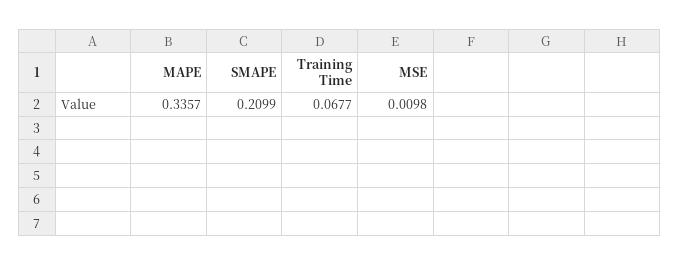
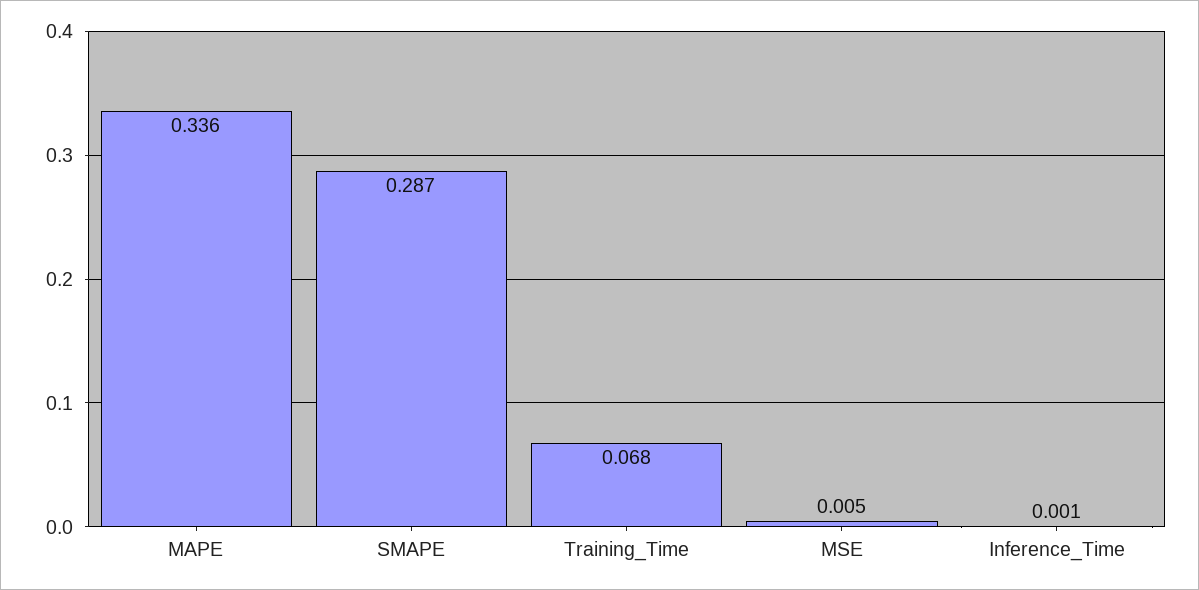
SMAPE: 0.2099 -> 0.287
MSE: 0.0098 -> 0.005
Inference_Time: none -> 0.001

